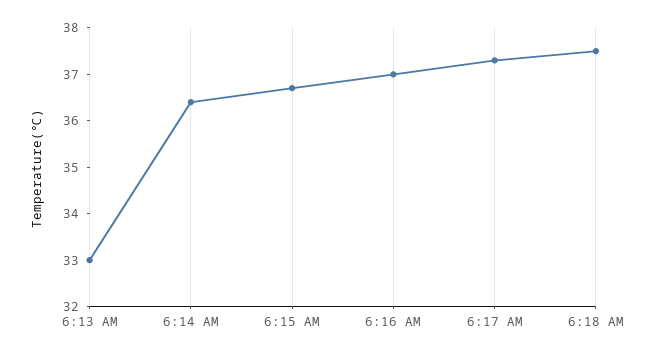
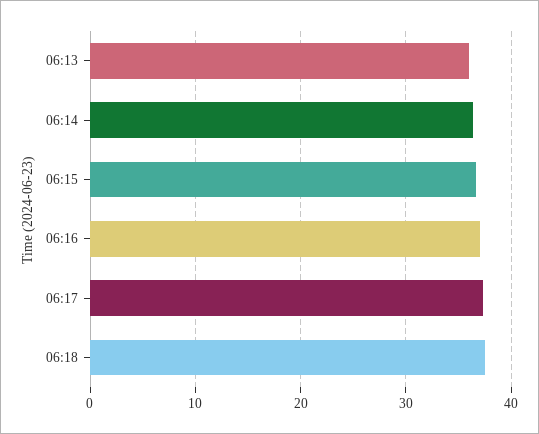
6:13 AM: 33 -> 36

